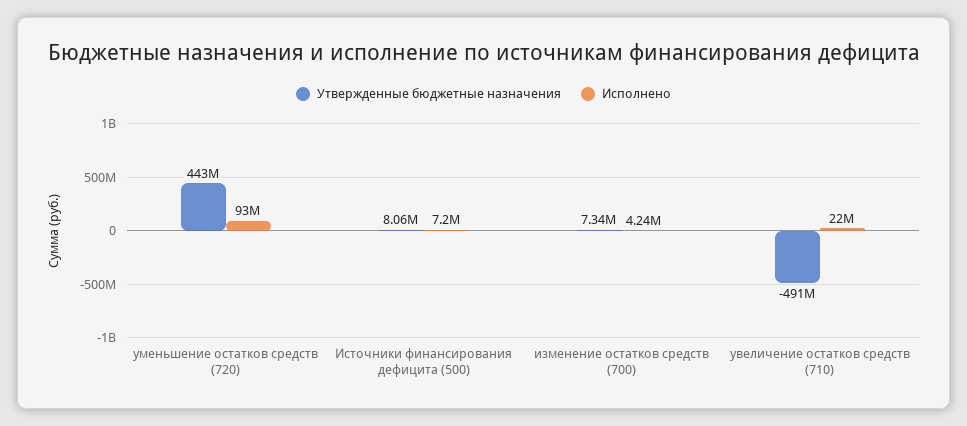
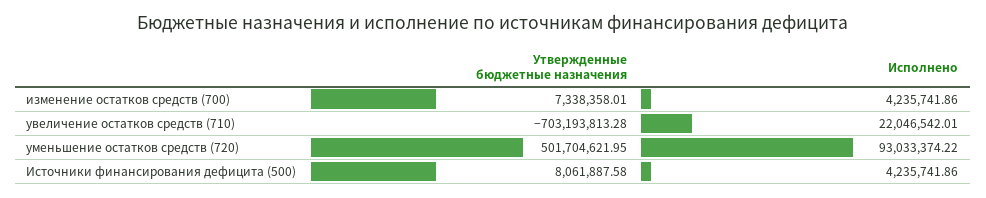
Утвержденные бюджетные назначения, уменьшение остатков средств (720): 443000000 -> 501704621.95
Исполнено, Источники финансирования дефицита (500): 7200000 -> 4235741.86
Утвержденные бюджетные назначения, увеличение остатков средств (710): -491000000 -> -703193813.28

